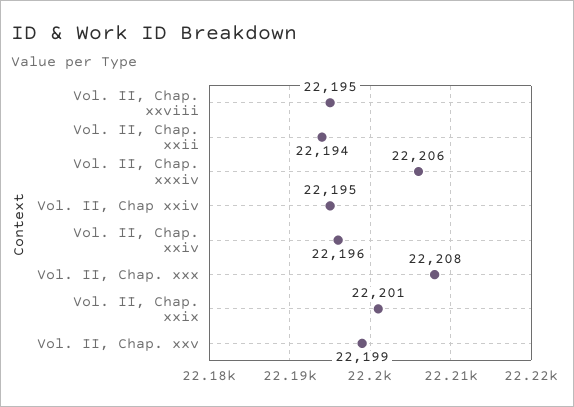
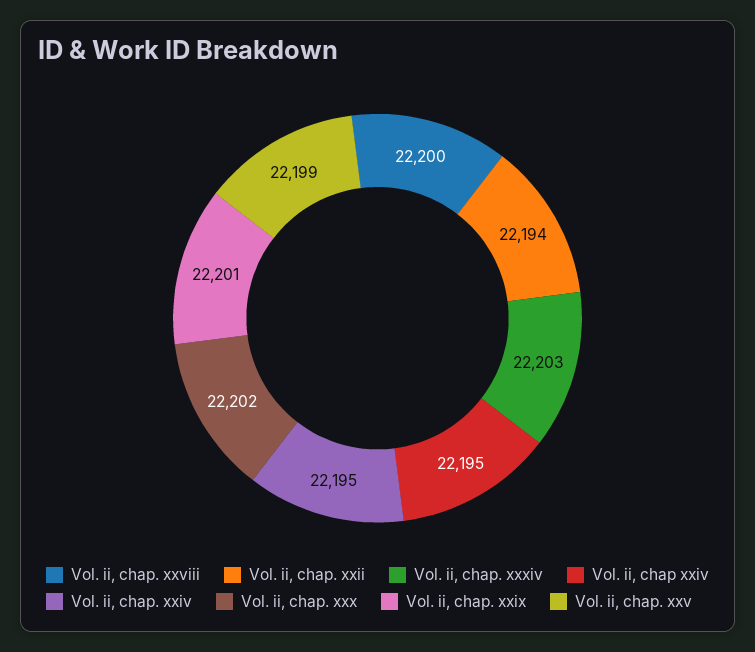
Vol. II, Chap. xxviii: 22195 -> 22200
Vol. II, Chap. xxxiv: 22206 -> 22203
Vol. II, Chap. xxiv: 22196 -> 22195
Vol. II, Chap. xxx: 22208 -> 22202

